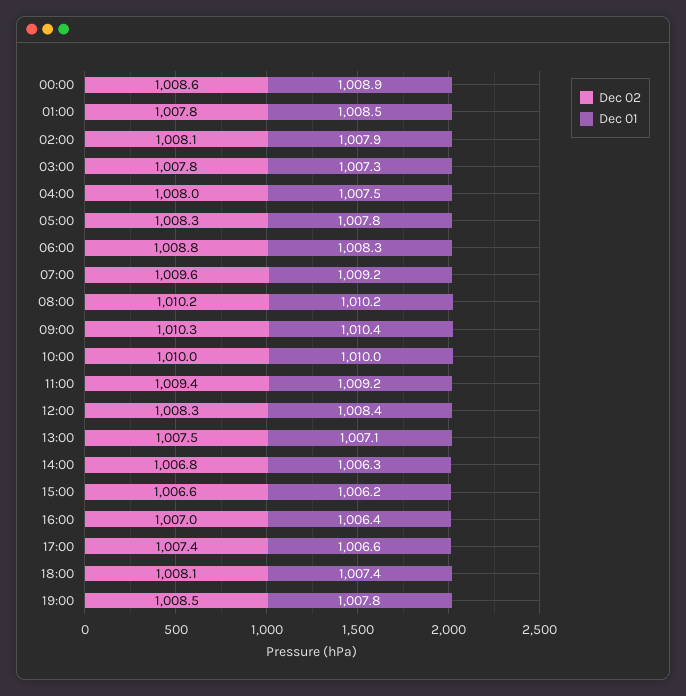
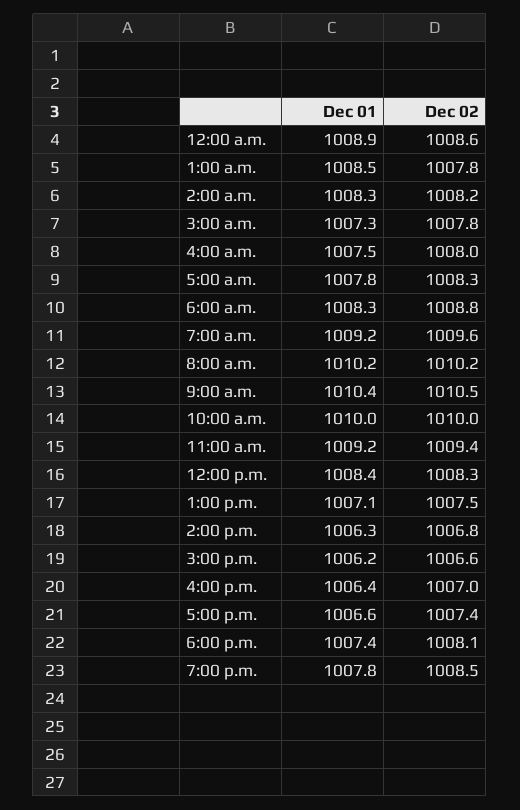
Dec 02, 02:00: 1008.1 -> 1008.2
Dec 01, 02:00: 1007.9 -> 1008.3
Dec 02, 09:00: 1010.3 -> 1010.5

